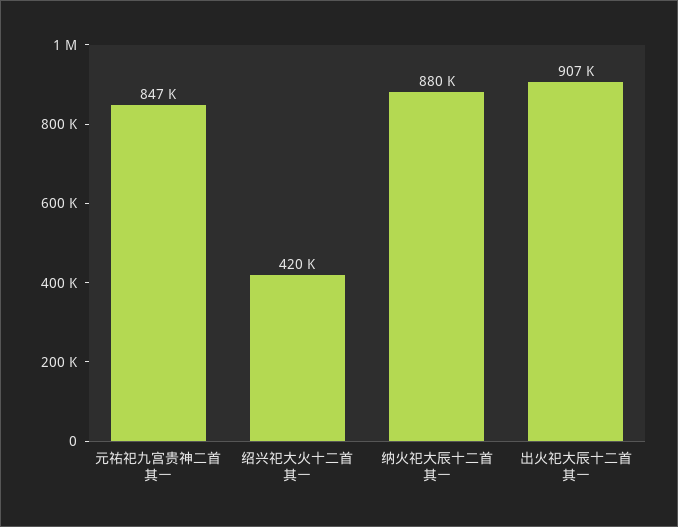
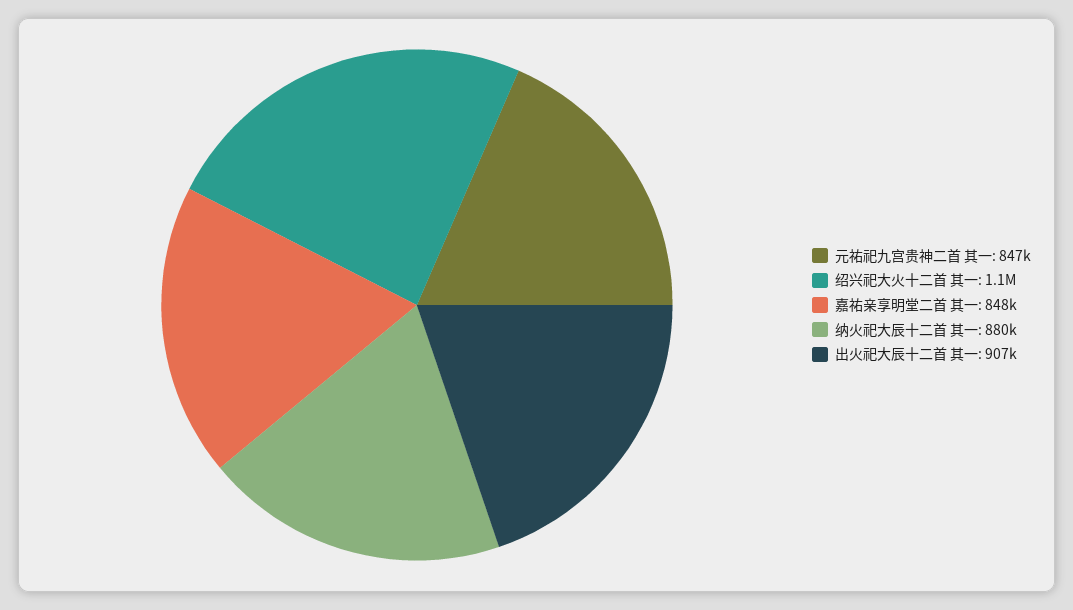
绍兴祀大火十二首 其一: 420000 -> 1100000
嘉祐亲享明堂二首 其一: none -> 848000

